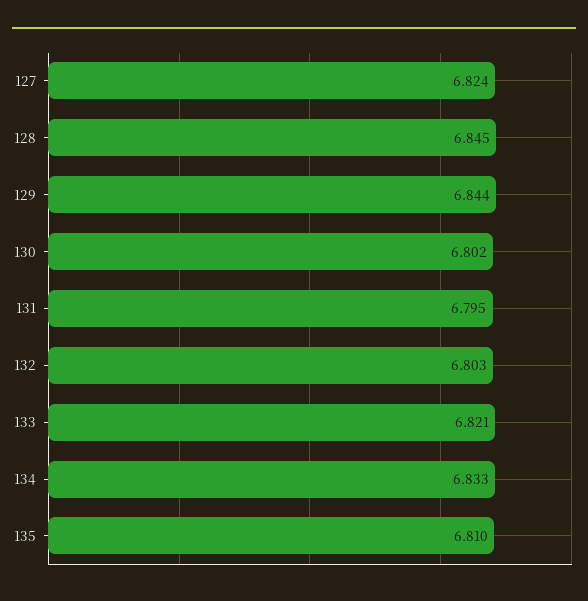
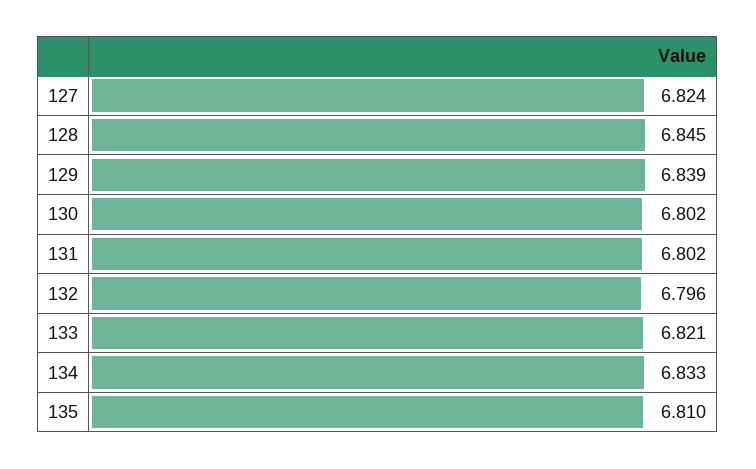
129: 6.844 -> 6.839
131: 6.795 -> 6.802
132: 6.803 -> 6.796

